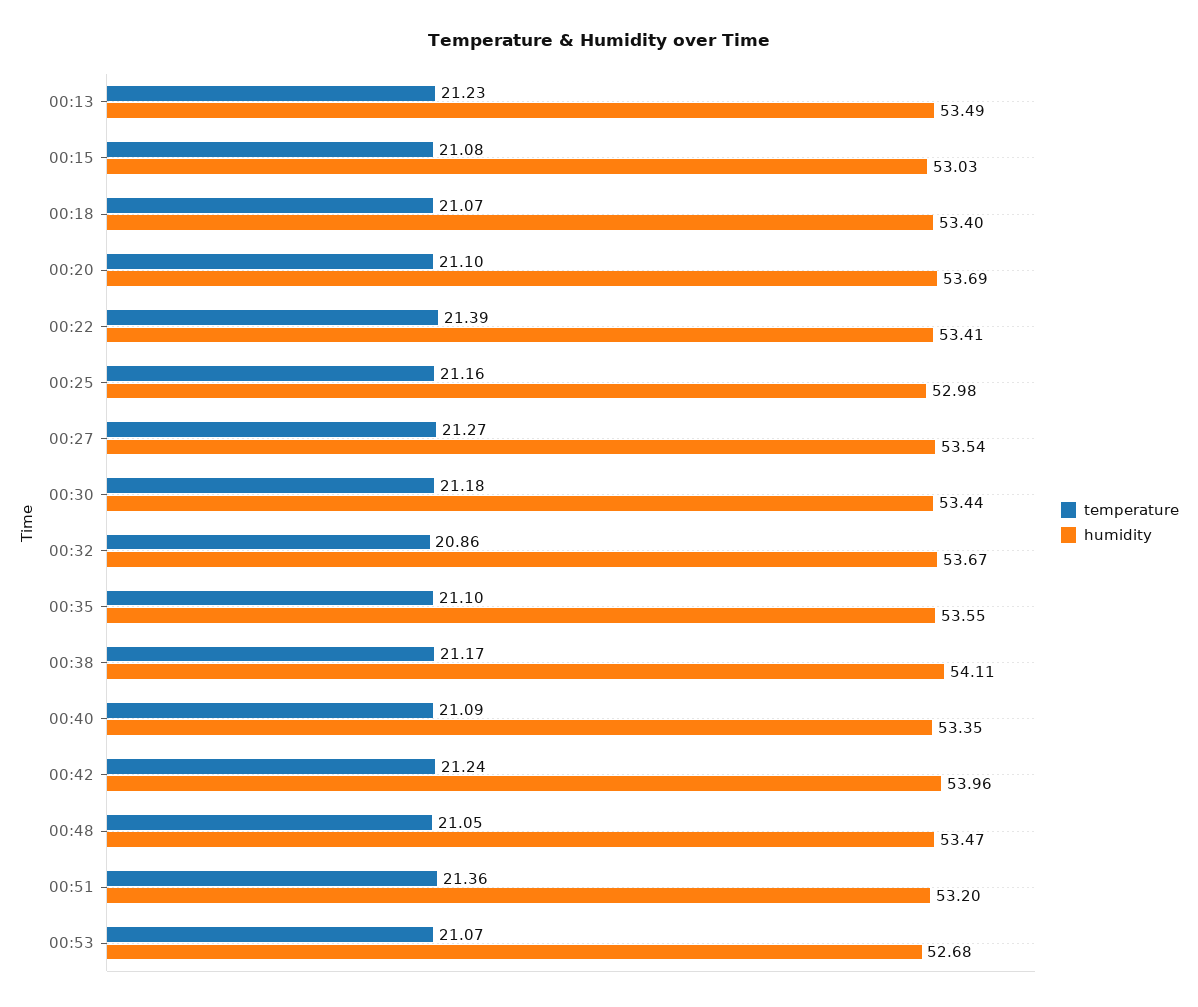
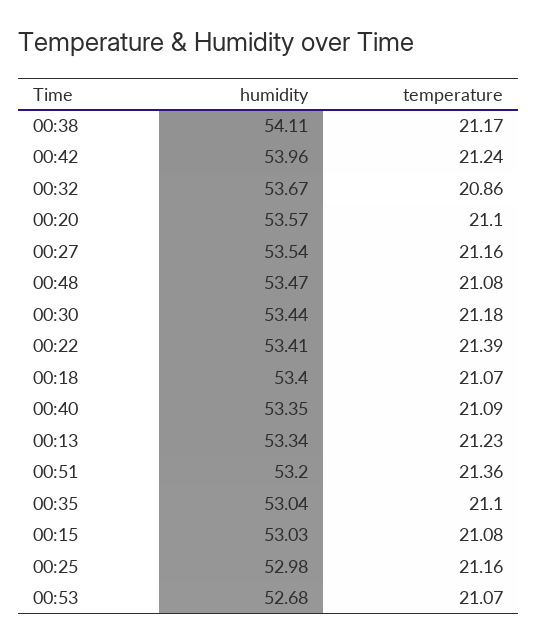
humidity, 00:13: 53.49 -> 53.34
humidity, 00:20: 53.69 -> 53.57
temperature, 00:27: 21.27 -> 21.16
humidity, 00:35: 53.55 -> 53.04
temperature, 00:48: 21.05 -> 21.08

